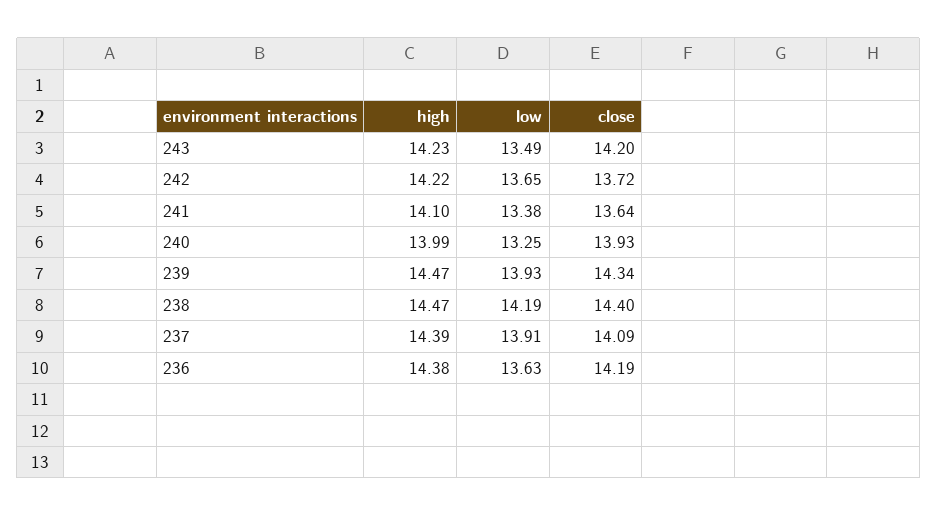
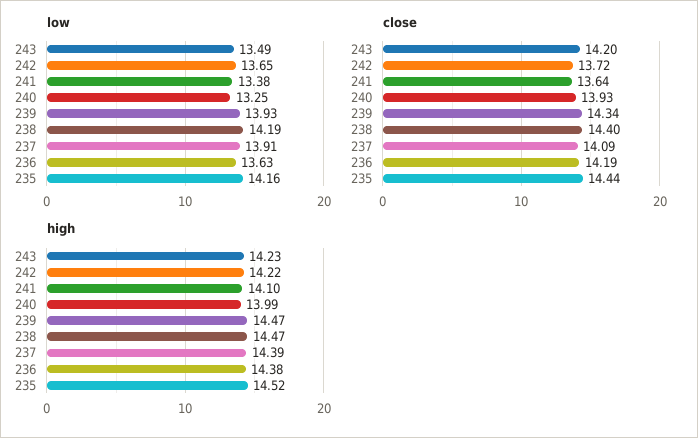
low, 235: none -> 14.16
close, 235: none -> 14.44
high, 235: none -> 14.52

